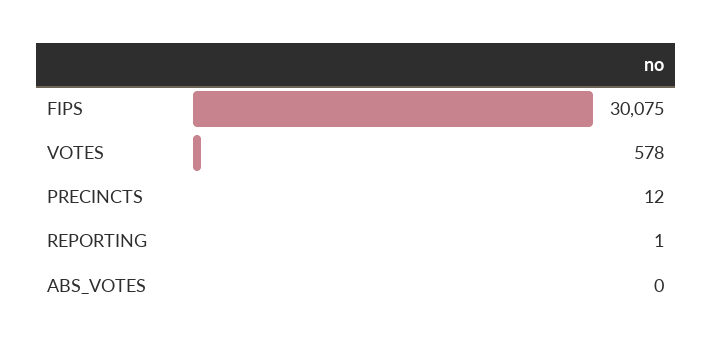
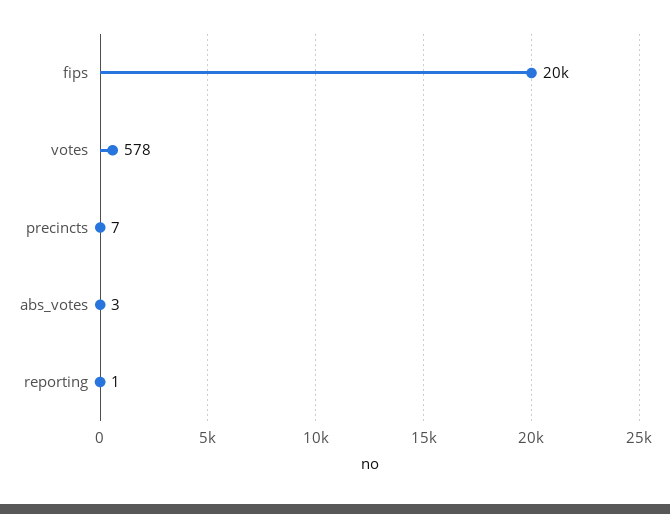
FIPS: 30075 -> 20000
PRECINCTS: 12 -> 7
ABS_VOTES: 0 -> 3

